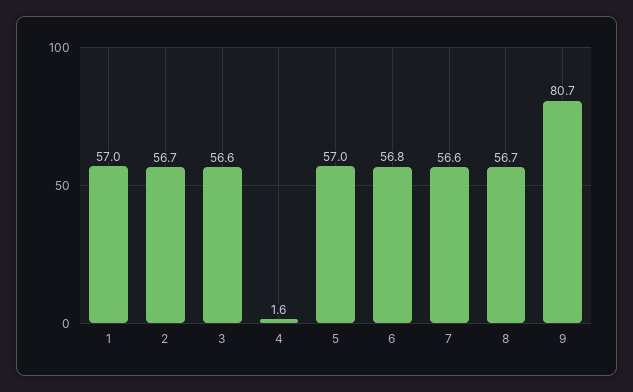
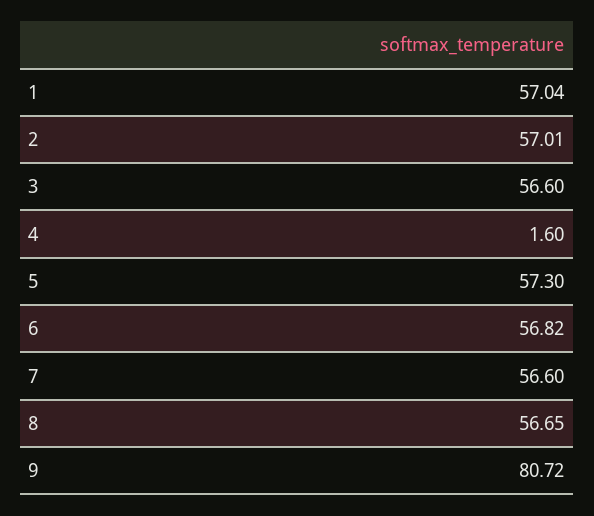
2: 56.7 -> 57.01
5: 57 -> 57.3

